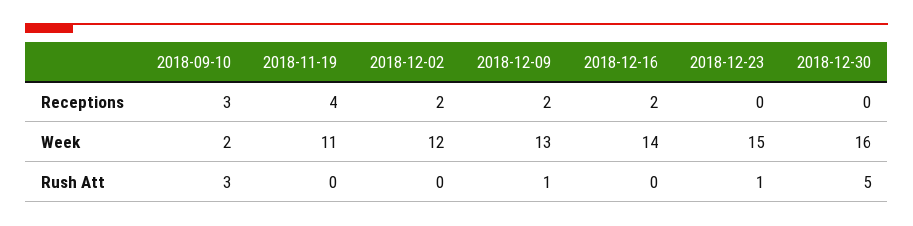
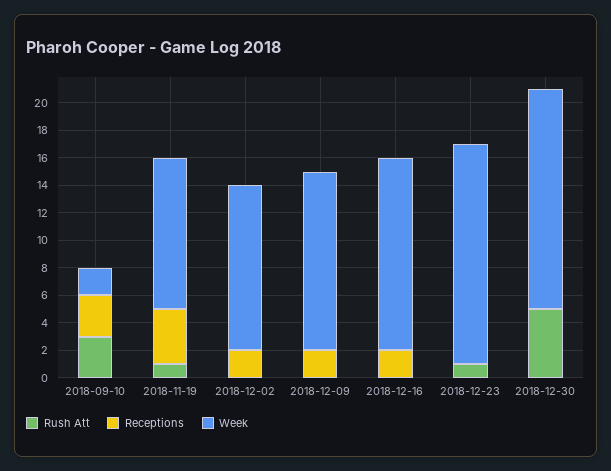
Week, 2018-12-23: 15 -> 16
Rush Att, 2018-11-19: 0 -> 1
Rush Att, 2018-12-09: 1 -> 0

